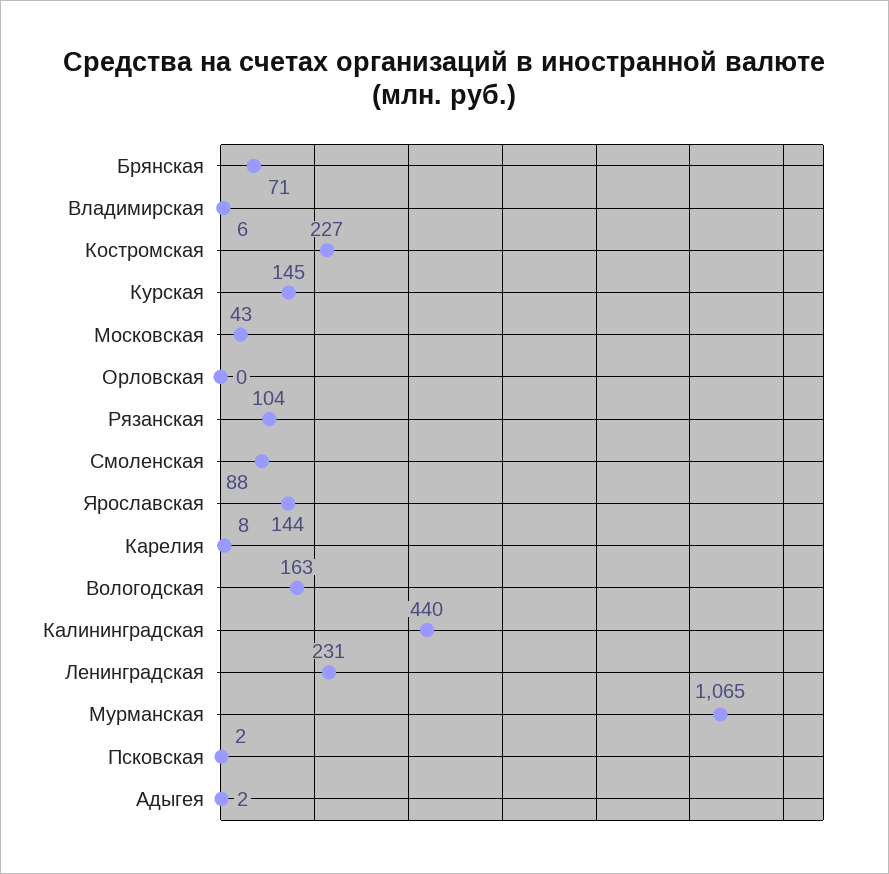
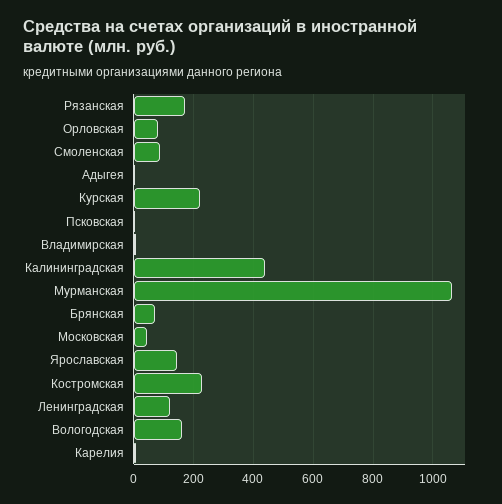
Курская: 145 -> 225
Орловская: 0 -> 75
Рязанская: 104 -> 175
Ленинградская: 231 -> 125

